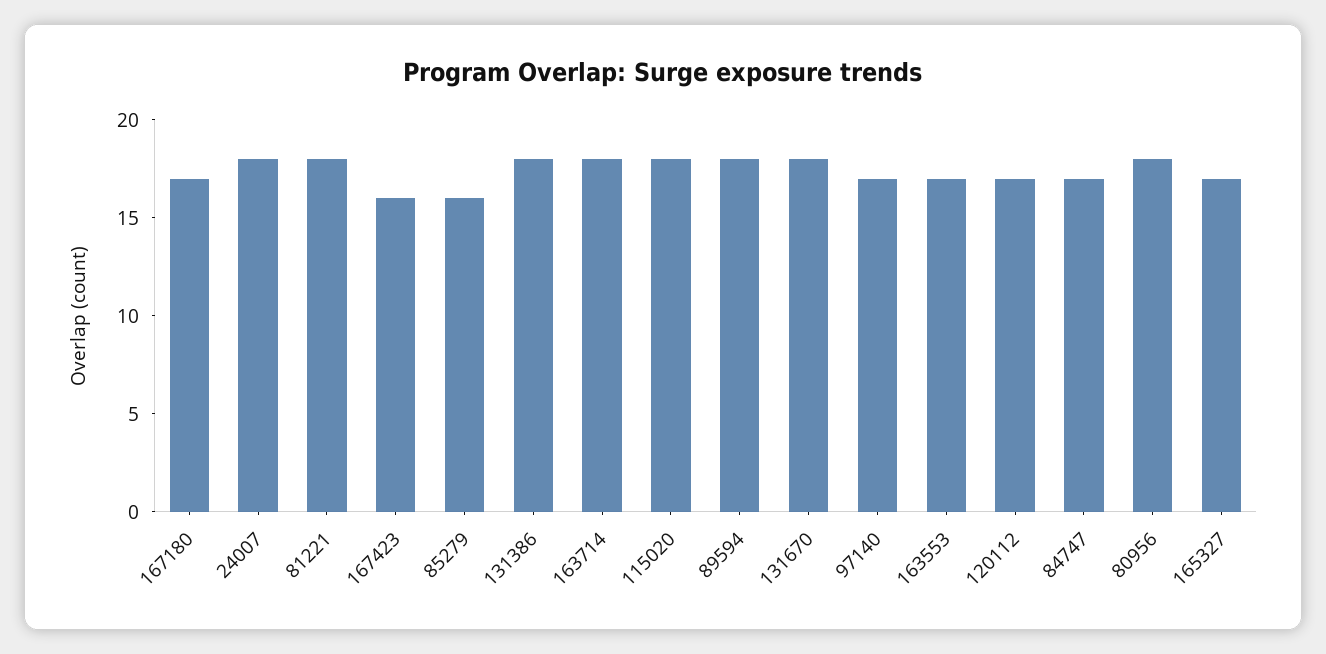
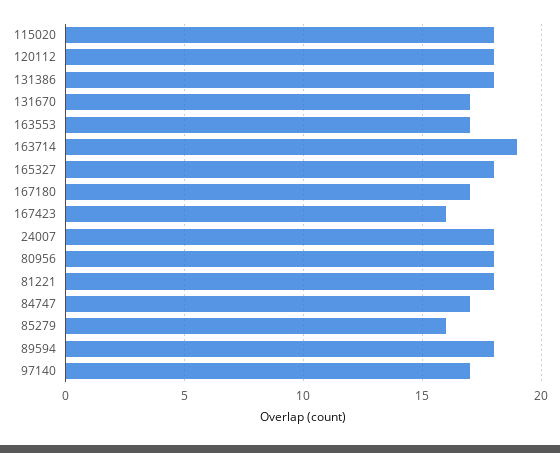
163714: 18 -> 19
131670: 18 -> 17
120112: 17 -> 18
165327: 17 -> 18

